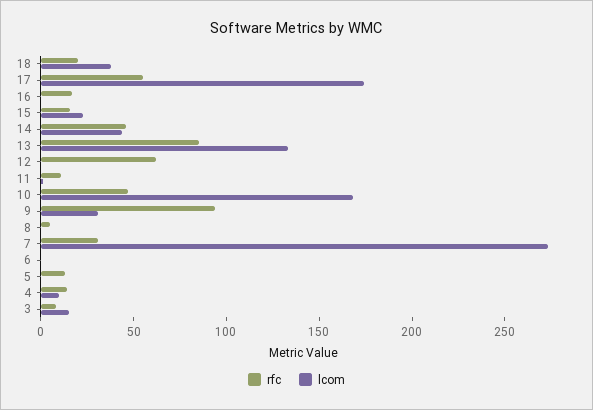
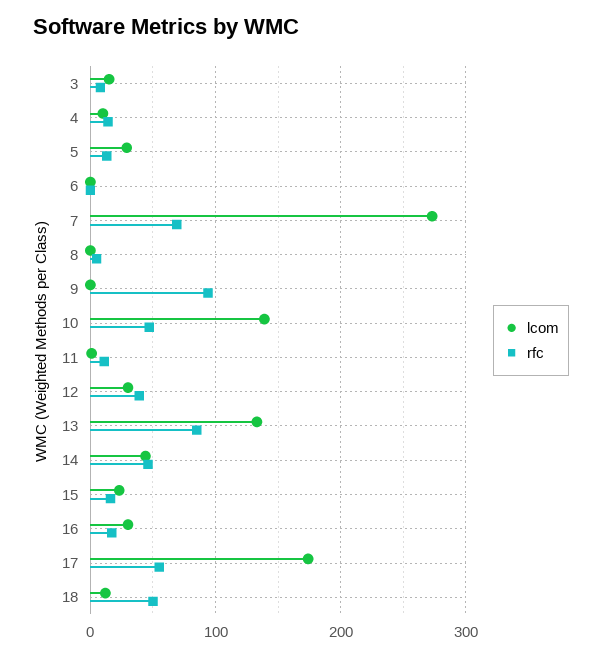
rfc, 18: 20 -> 50
lcom, 18: 40 -> 10
lcom, 16: 0 -> 30
rfc, 12: 60 -> 40
lcom, 12: 0 -> 30
lcom, 10: 170 -> 140
lcom, 9: 30 -> 0
rfc, 7: 30 -> 70
lcom, 5: 0 -> 30

